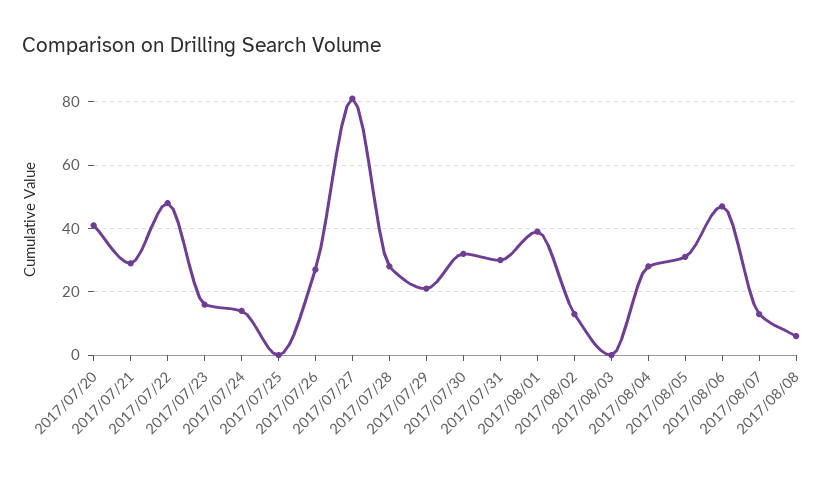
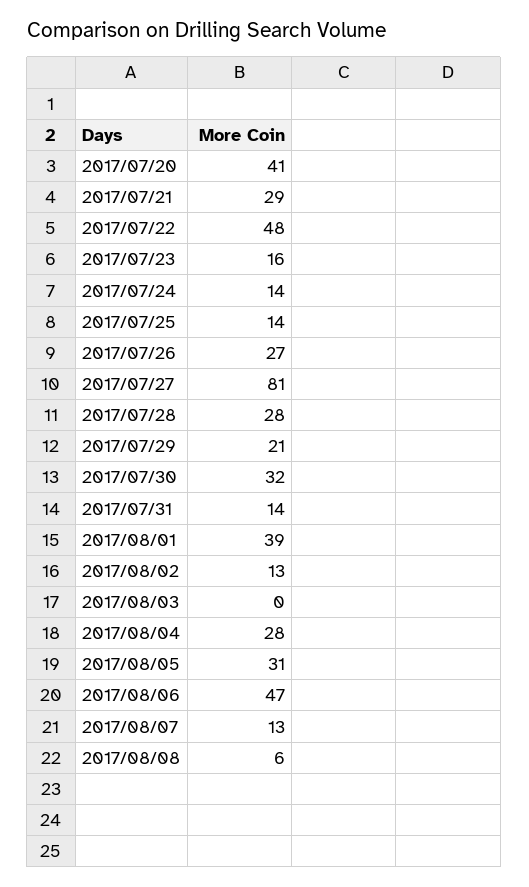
2017/07/25: 0 -> 14
2017/07/31: 30 -> 14

